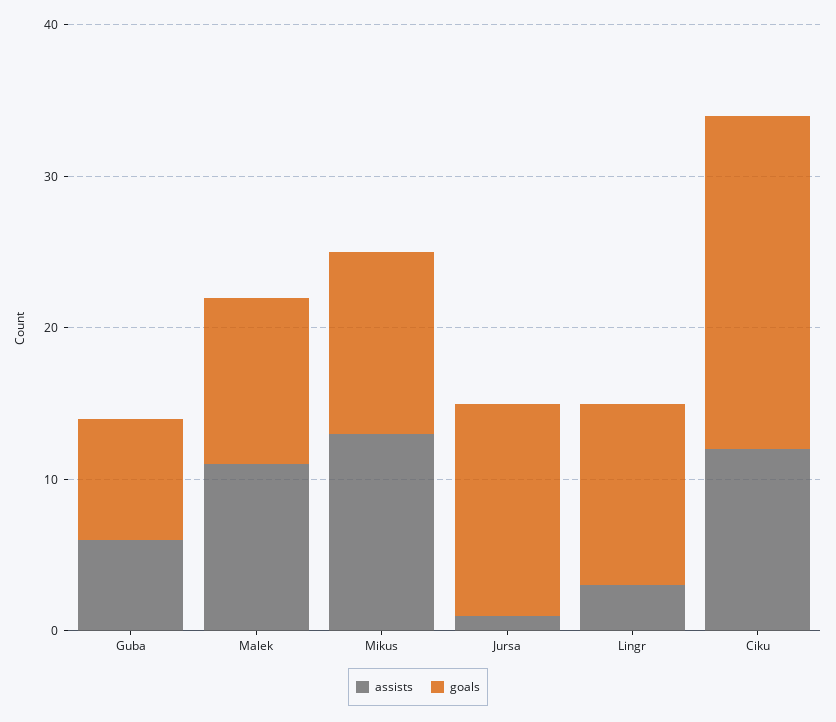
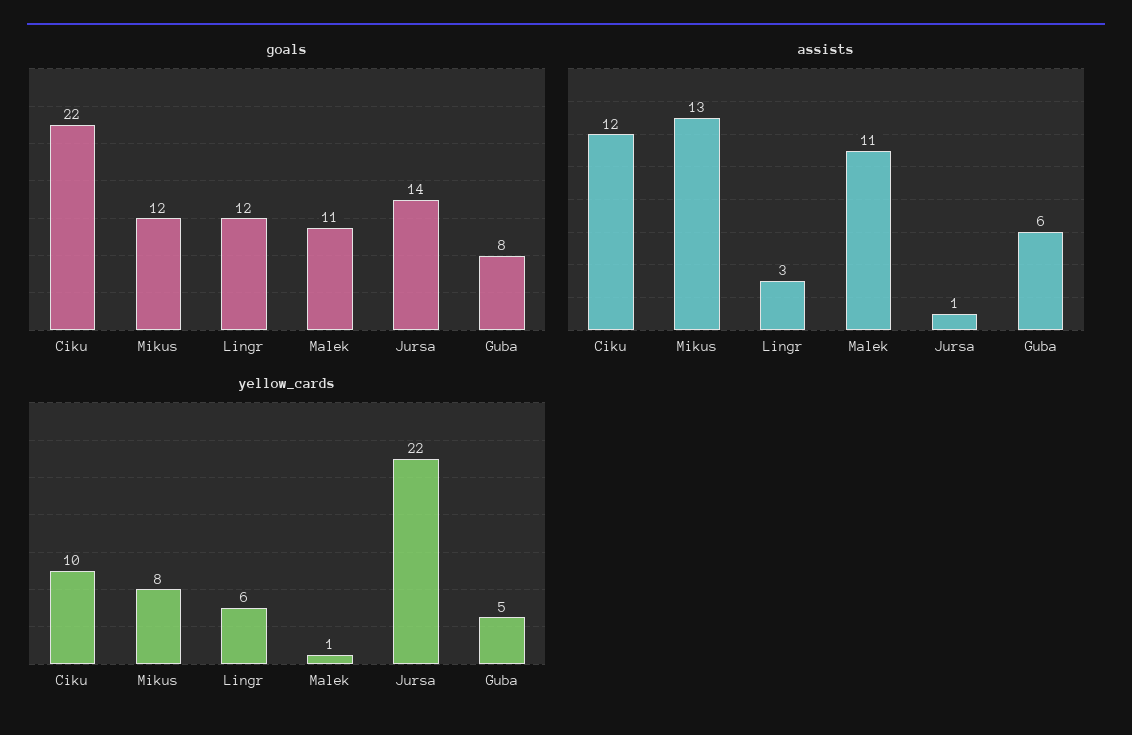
yellow_cards, Ciku: none -> 10
yellow_cards, Mikus: none -> 8
yellow_cards, Lingr: none -> 6
yellow_cards, Malek: none -> 1
yellow_cards, Jursa: none -> 22
yellow_cards, Guba: none -> 5

